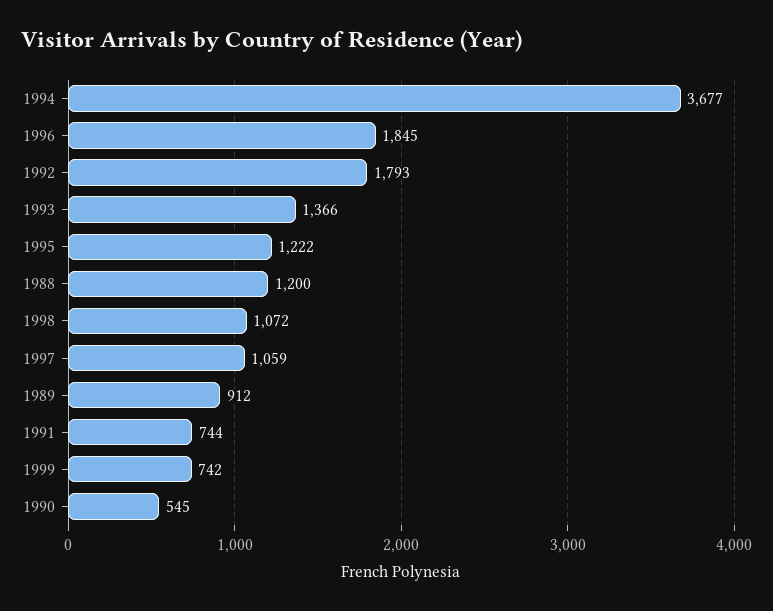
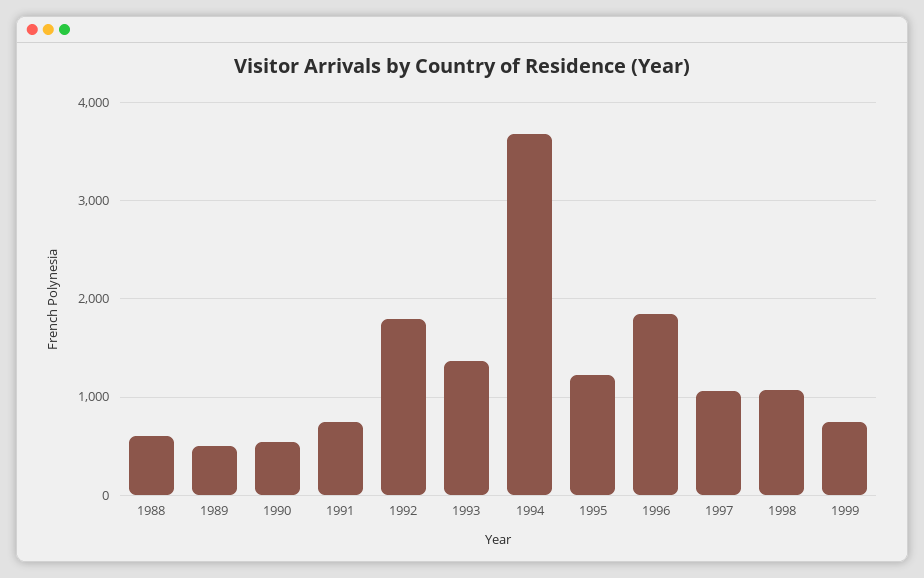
1988: 1200 -> 600
1989: 912 -> 500

